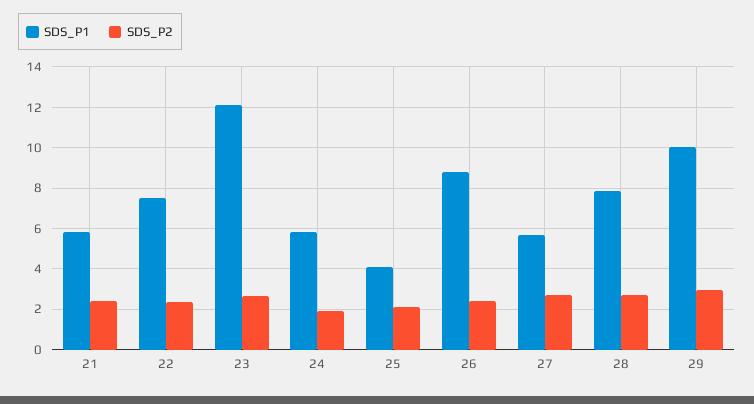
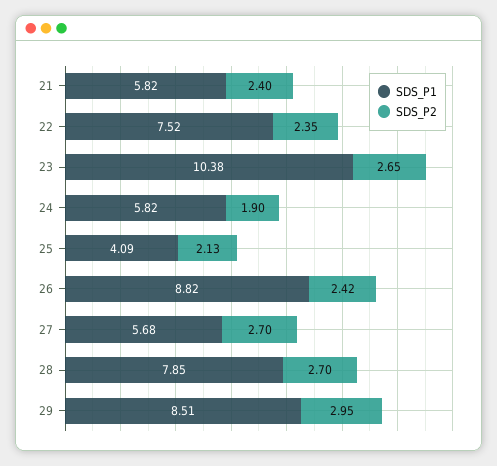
SDS_P1, 23: 12 -> 10.38
SDS_P1, 29: 10 -> 8.51

